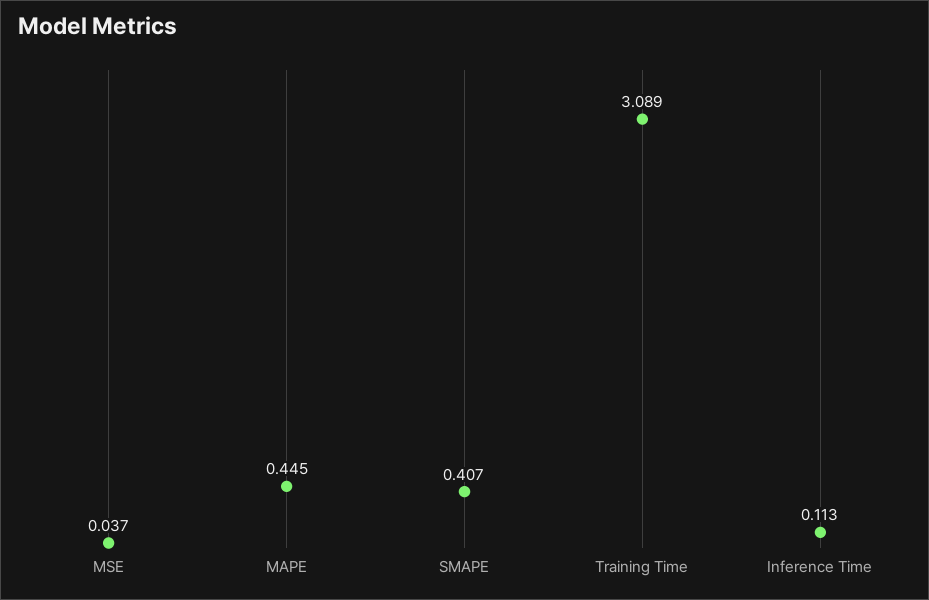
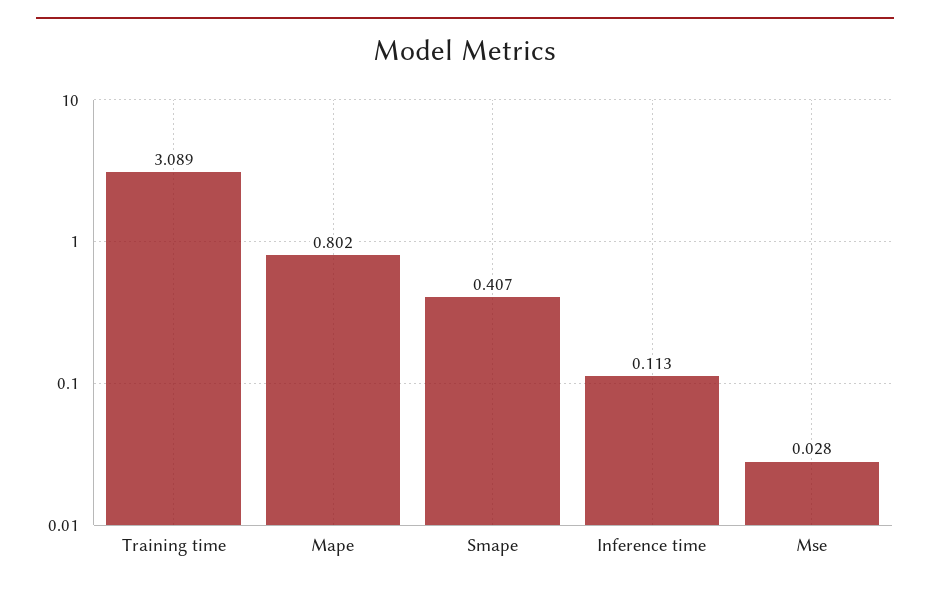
MSE: 0.037 -> 0.028
MAPE: 0.445 -> 0.802

